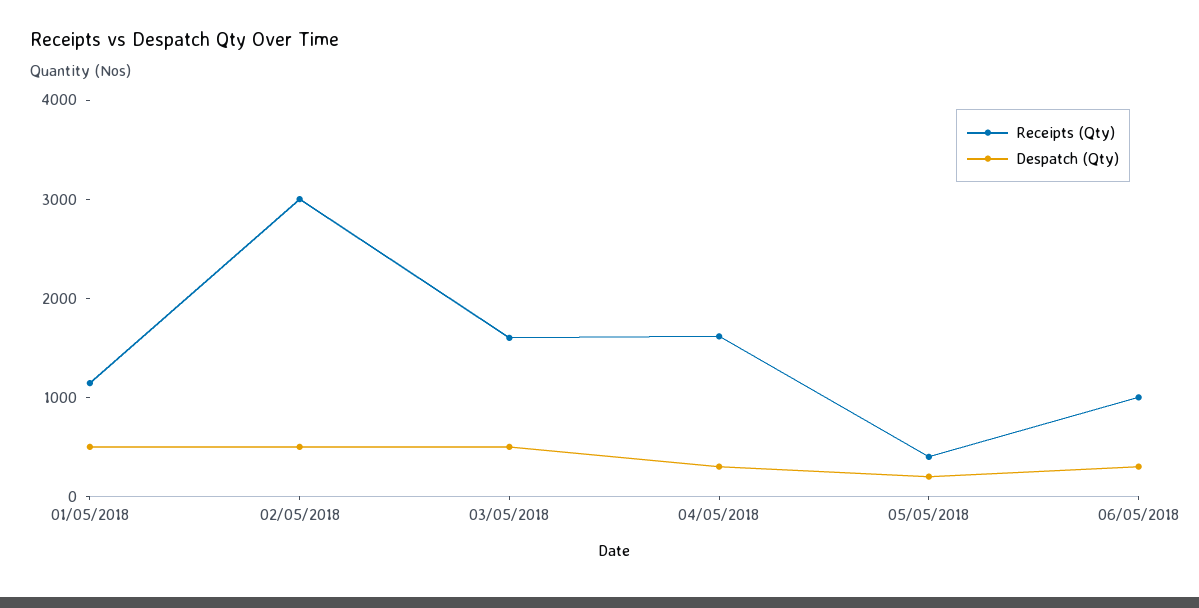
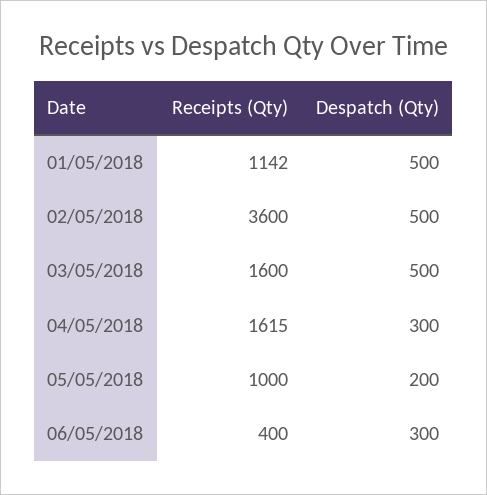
Receipts (Qty), 02/05/2018: 3000 -> 3600
Receipts (Qty), 05/05/2018: 400 -> 1000
Receipts (Qty), 06/05/2018: 1000 -> 400

